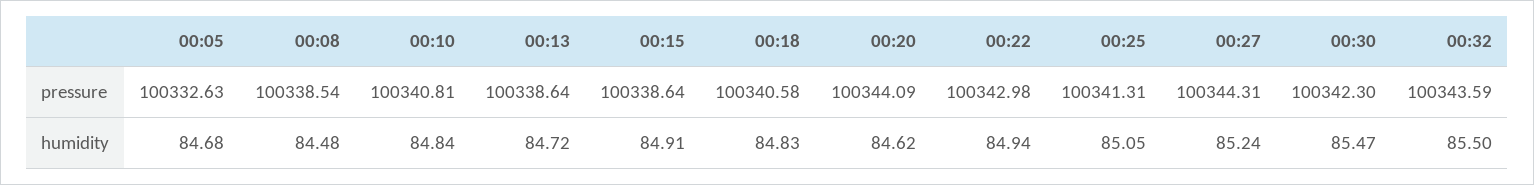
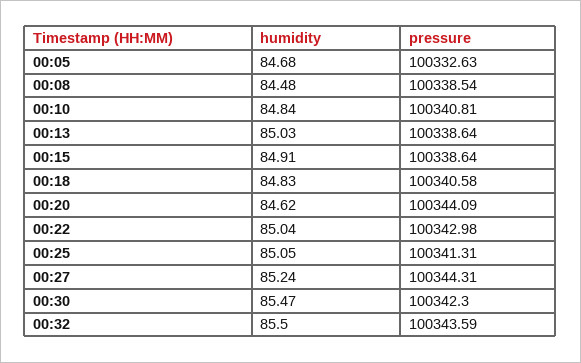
00:13, humidity: 84.72 -> 85.03
00:22, humidity: 84.94 -> 85.04

